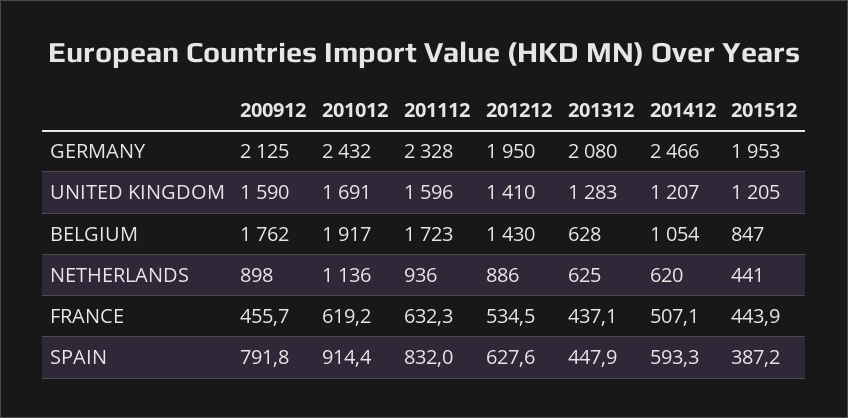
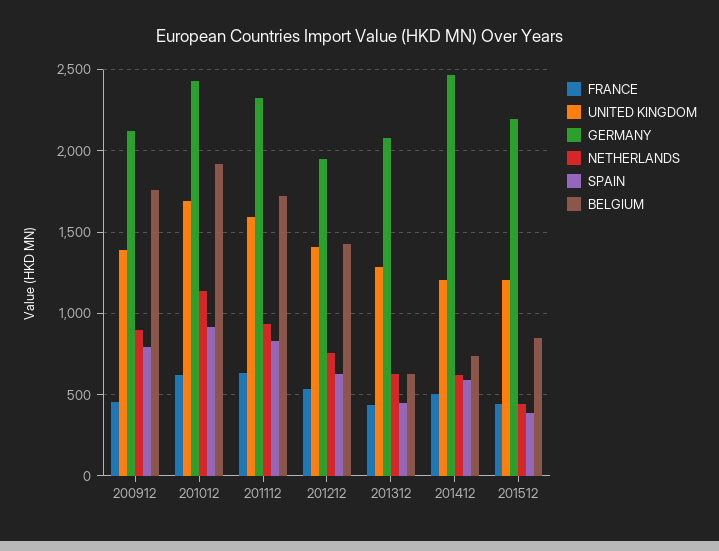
GERMANY, 201512: 1953 -> 2200
UNITED KINGDOM, 200912: 1590 -> 1400
BELGIUM, 201412: 1054 -> 750
NETHERLANDS, 201212: 886 -> 750

